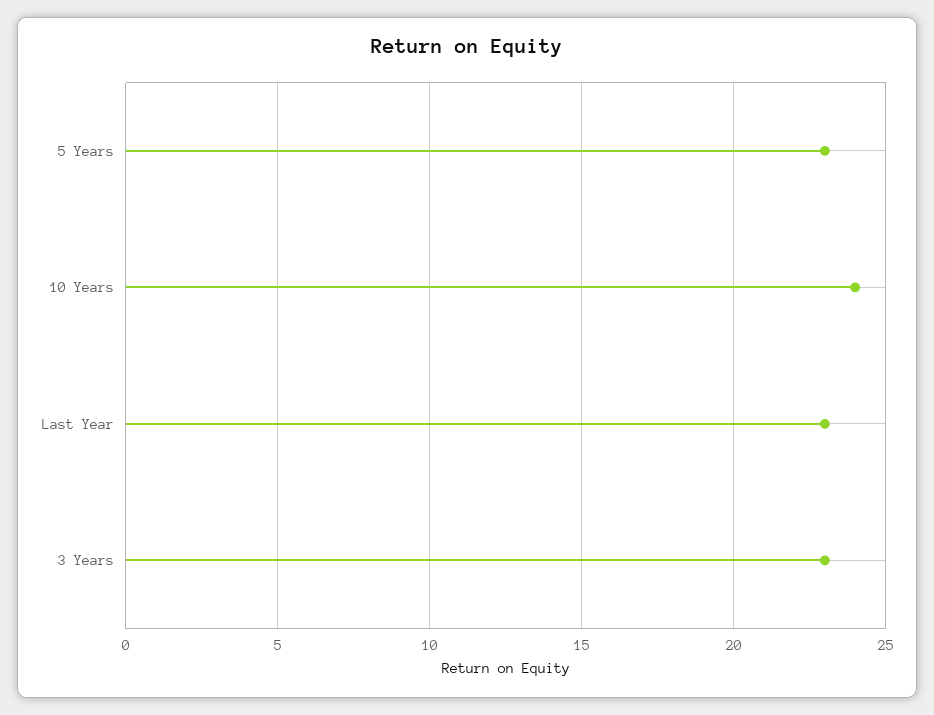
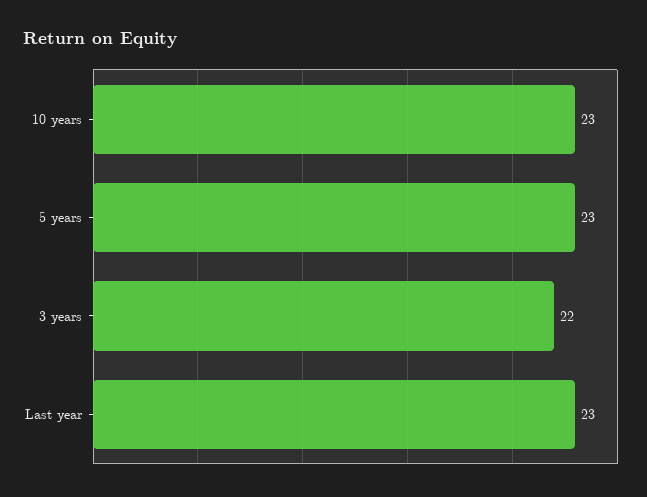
10 Years: 24 -> 23
3 Years: 23 -> 22

